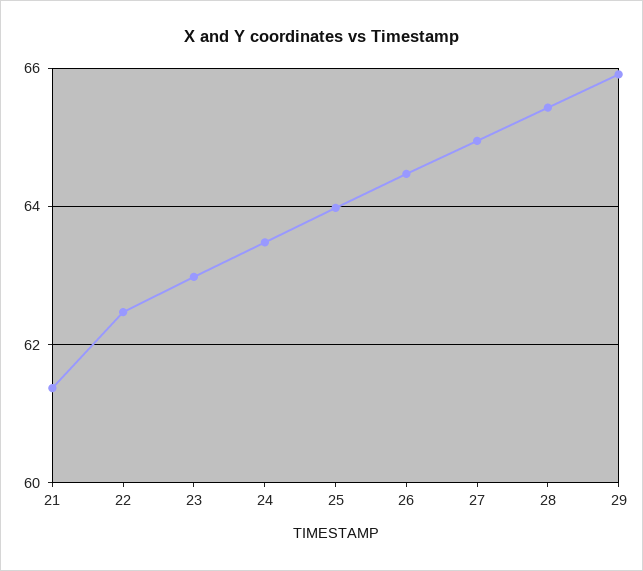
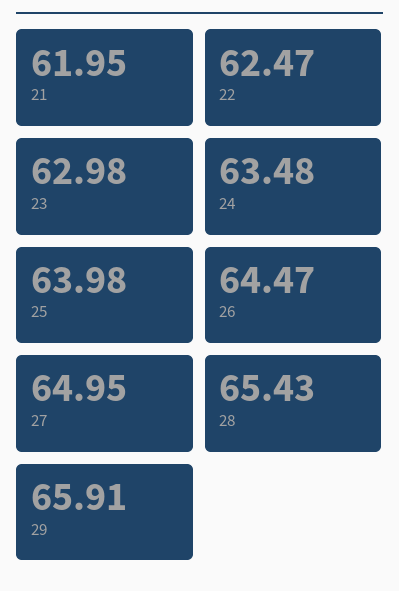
21: 61.4 -> 61.95

